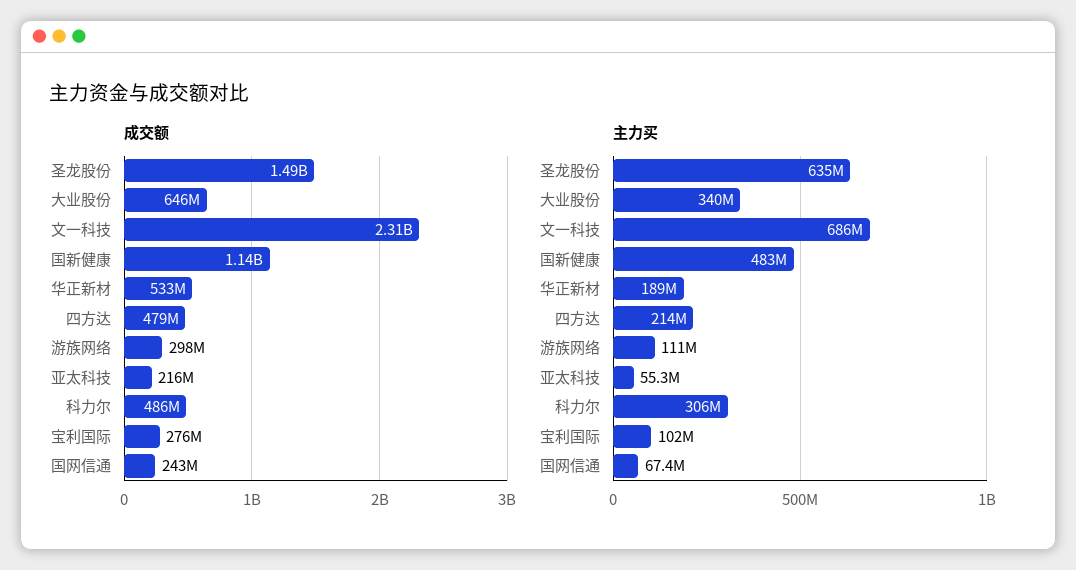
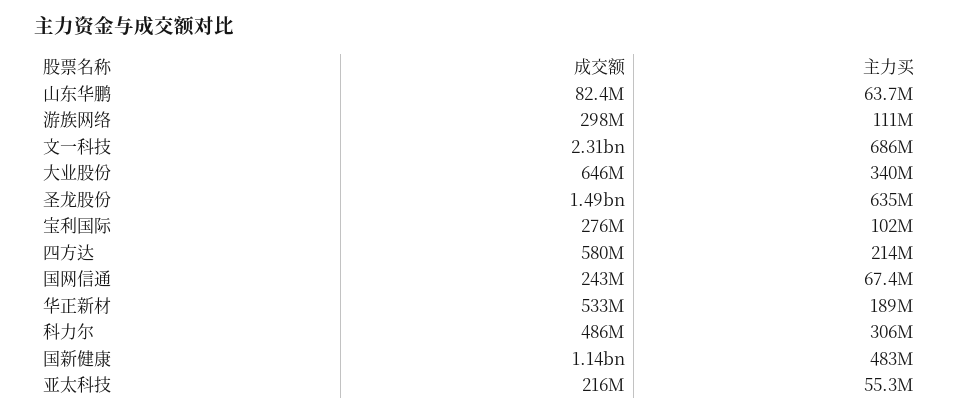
成交额, 四方达: 479000000 -> 580000000
成交额, 山东华鹏: none -> 82400000
主力买, 山东华鹏: none -> 63700000

